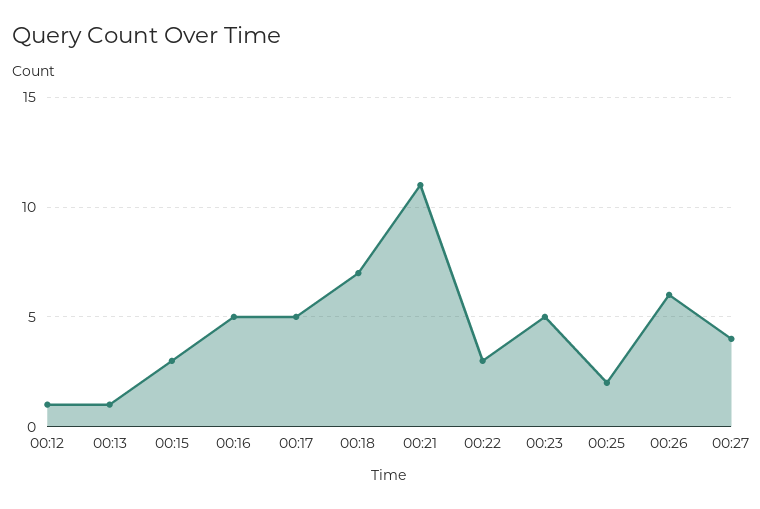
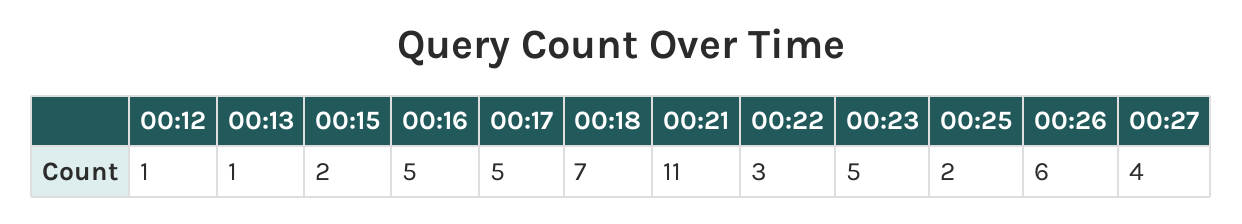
00:15: 3 -> 2

